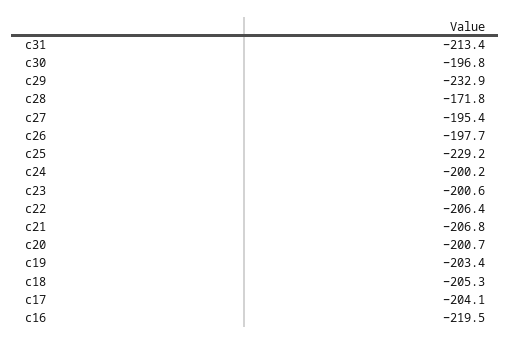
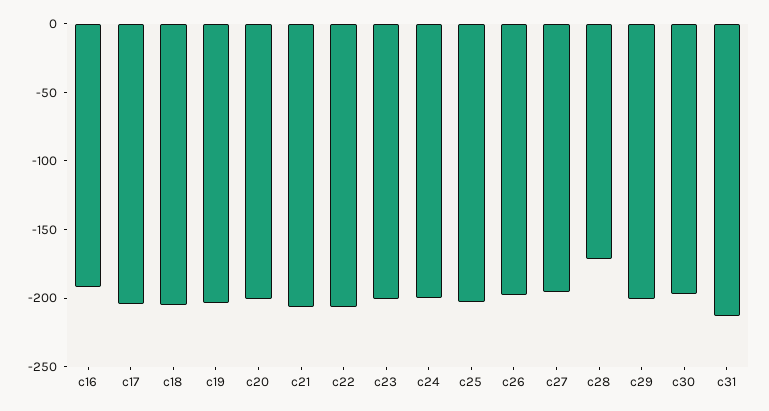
c29: -232.9 -> -200
c25: -229.2 -> -200
c16: -219.5 -> -190

